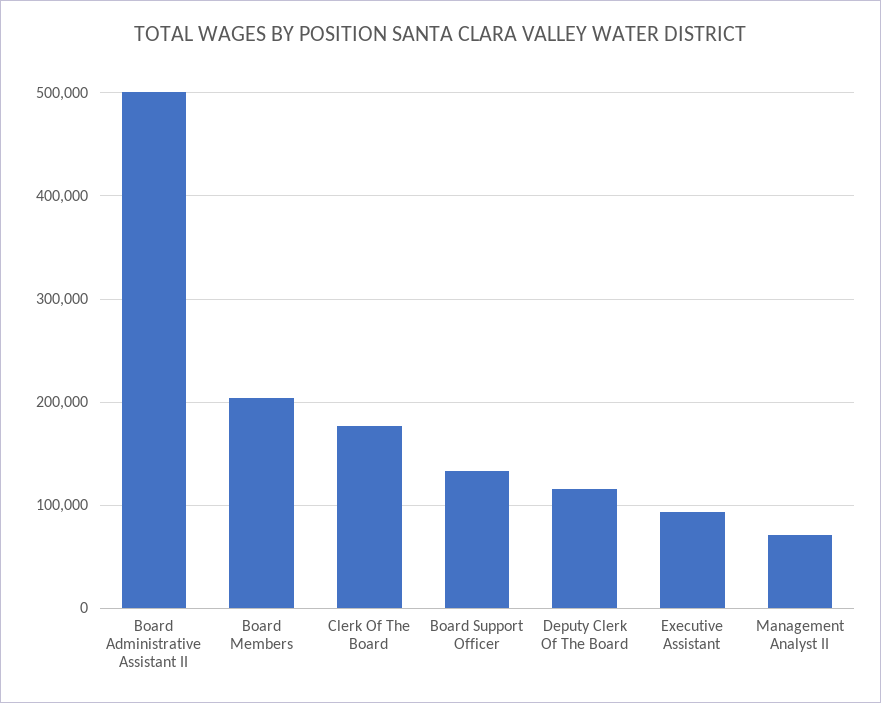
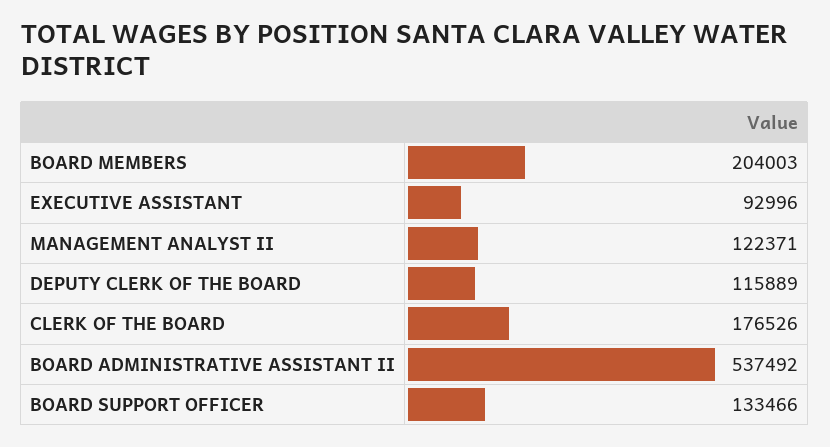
Board Administrative Assistant II: 500000 -> 537492
Management Analyst II: 70000 -> 122371

